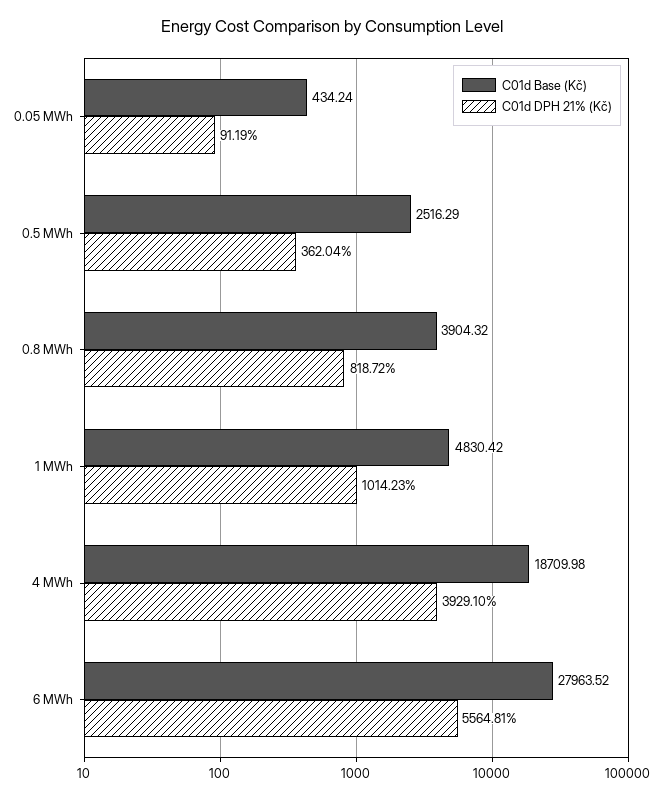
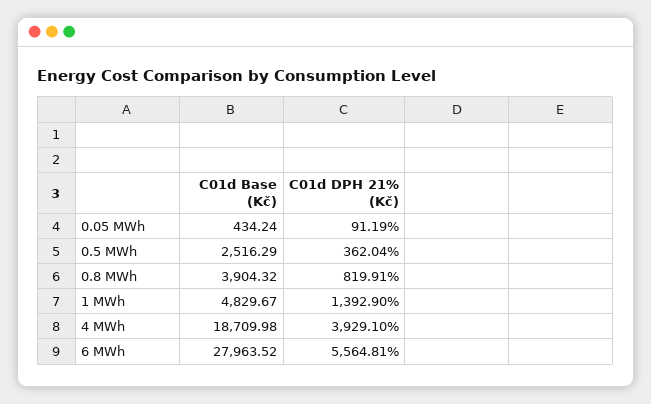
C01d DPH 21% (Kč), 0.8 MWh: 818.72 -> 819.91
C01d Base (Kč), 1 MWh: 4830.42 -> 4829.67
C01d DPH 21% (Kč), 1 MWh: 1014.23 -> 1392.9

